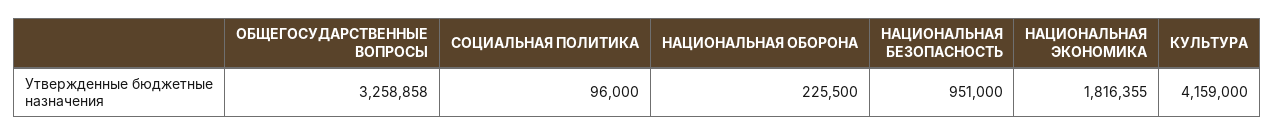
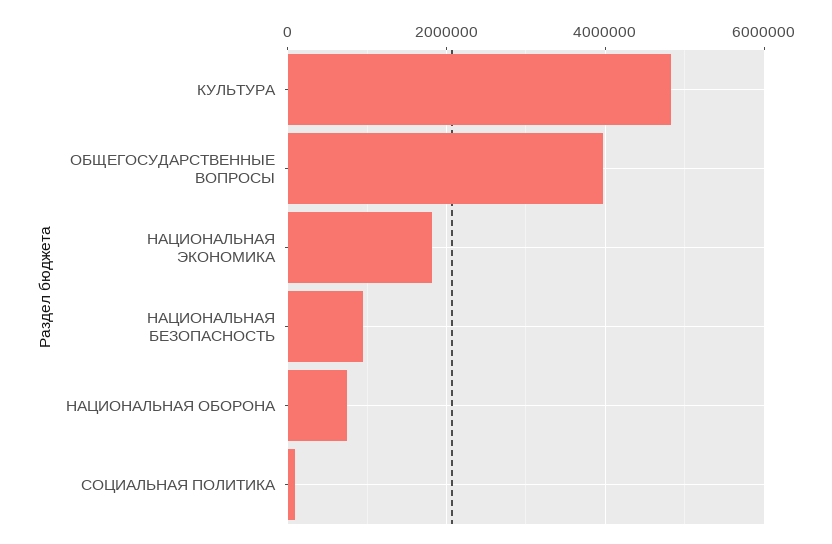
ОБЩЕГОСУДАРСТВЕННЫЕ ВОПРОСЫ: 3258858 -> 4000000
НАЦИОНАЛЬНАЯ ОБОРОНА: 225500 -> 800000
КУЛЬТУРА: 4159000 -> 4800000

